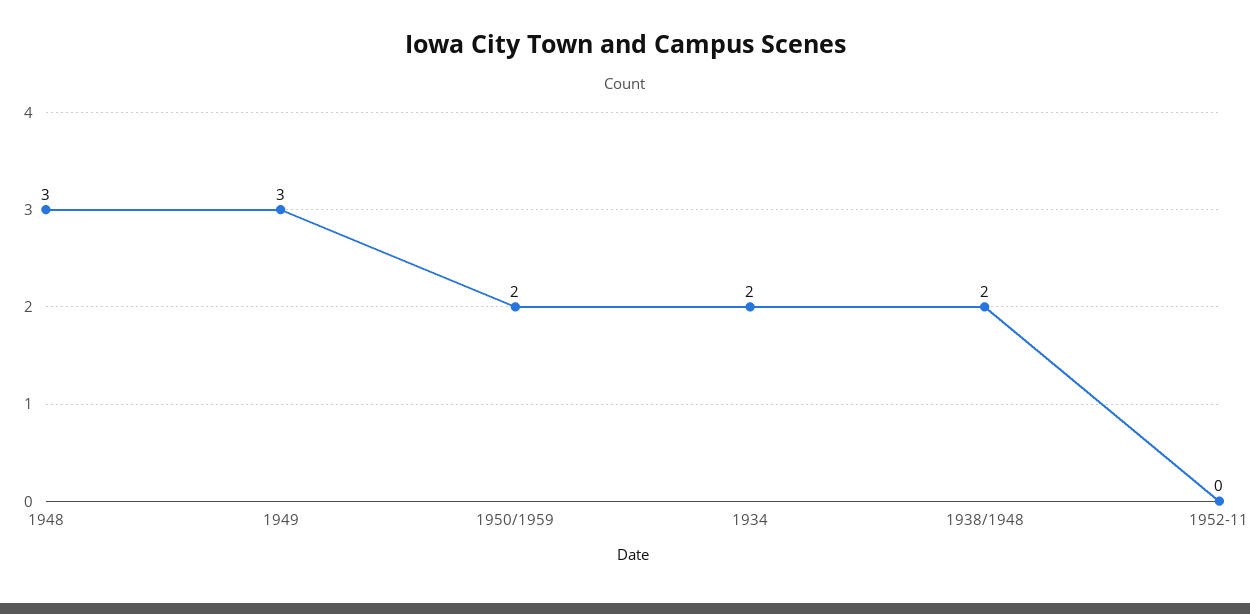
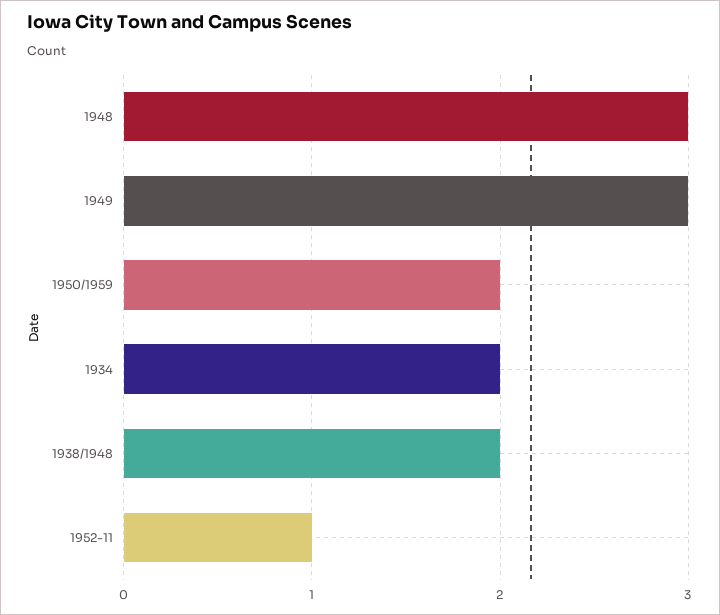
1952-11: 0 -> 1

